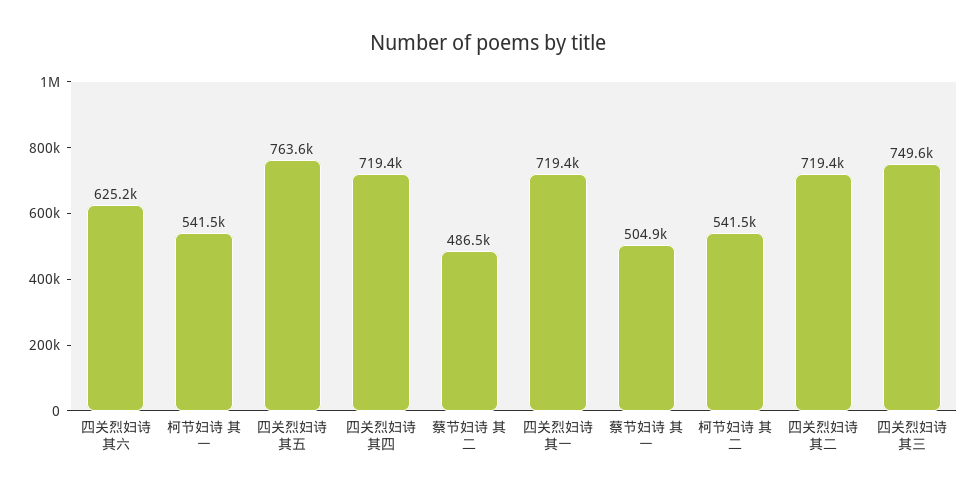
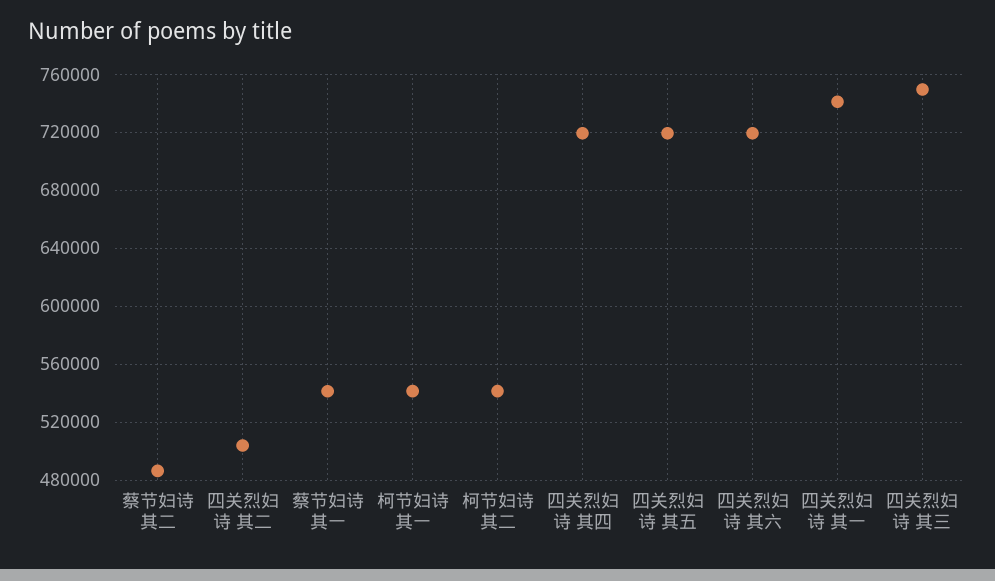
四关烈妇诗 其六: 625200 -> 720000
四关烈妇诗 其五: 763600 -> 720000
四关烈妇诗 其一: 719400 -> 740000
蔡节妇诗 其一: 504900 -> 540000
四关烈妇诗 其二: 719400 -> 505000

